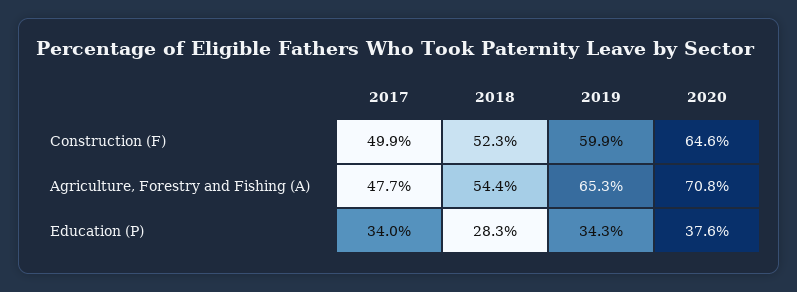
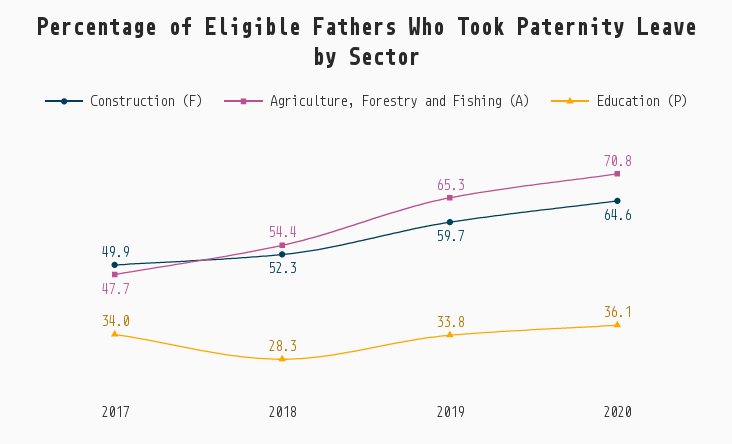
Construction (F), 2019: 59.9 -> 59.7
Education (P), 2019: 34.3 -> 33.8
Education (P), 2020: 37.6 -> 36.1

